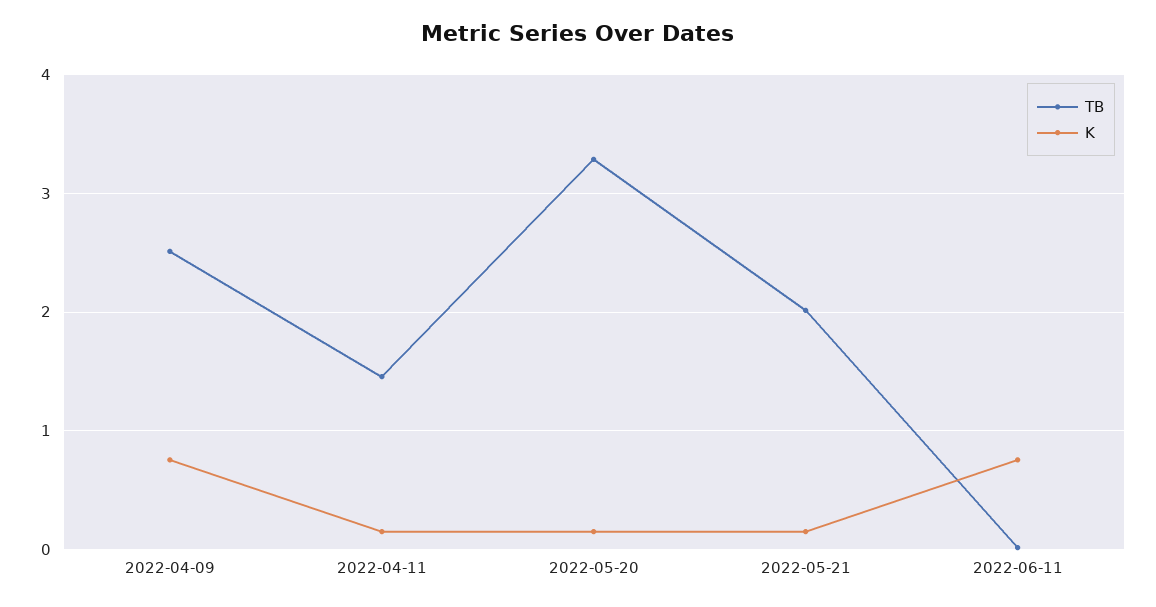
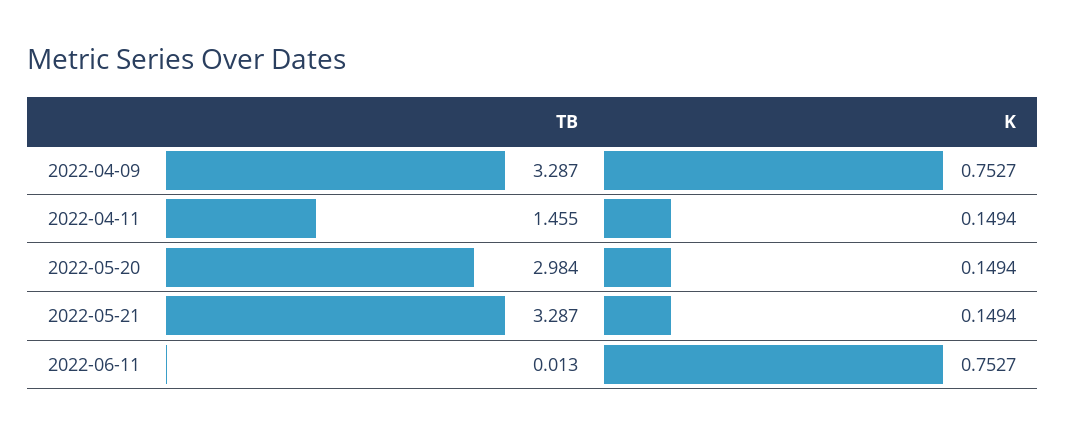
TB, 2022-04-09: 2.5 -> 3.287
TB, 2022-05-20: 3.3 -> 2.984
TB, 2022-05-21: 2 -> 3.287

